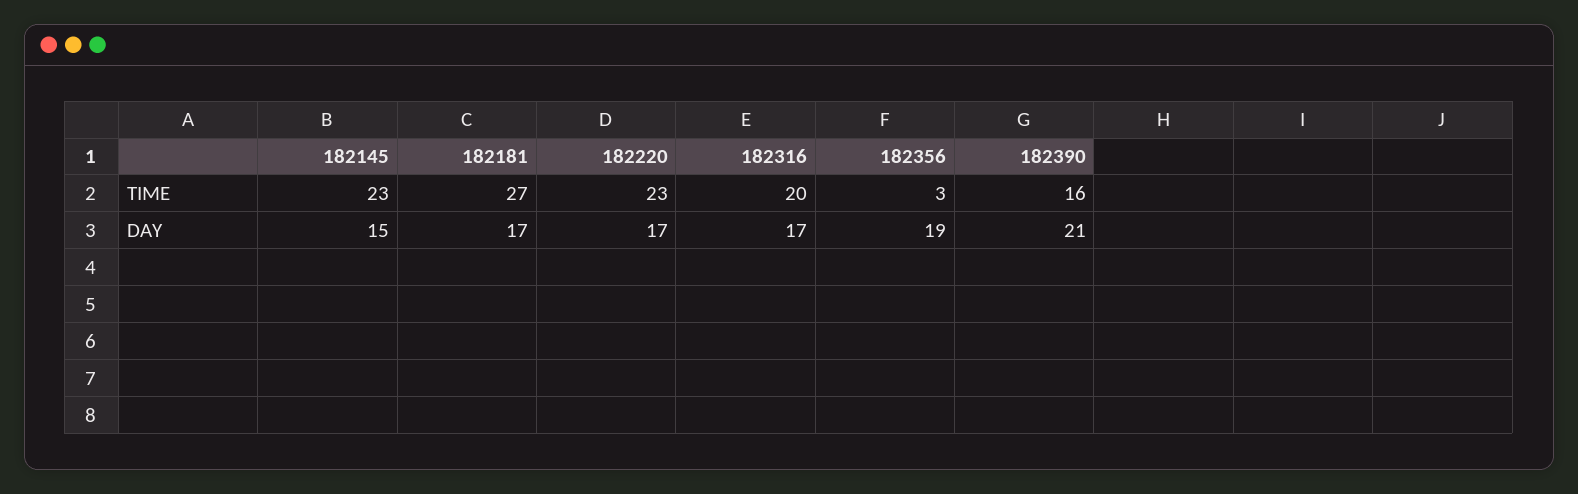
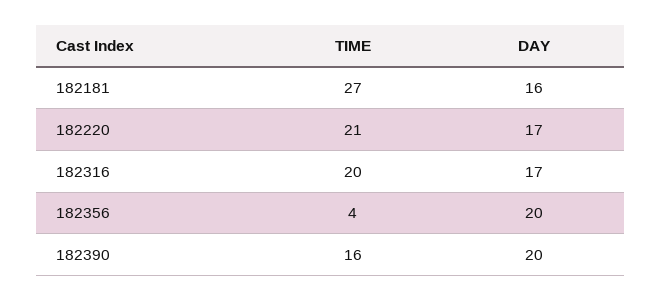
182145, TIME: 23 -> none
182220, TIME: 23 -> 21
182356, TIME: 3 -> 4
182145, DAY: 15 -> none
182181, DAY: 17 -> 16
182356, DAY: 19 -> 20
182390, DAY: 21 -> 20

